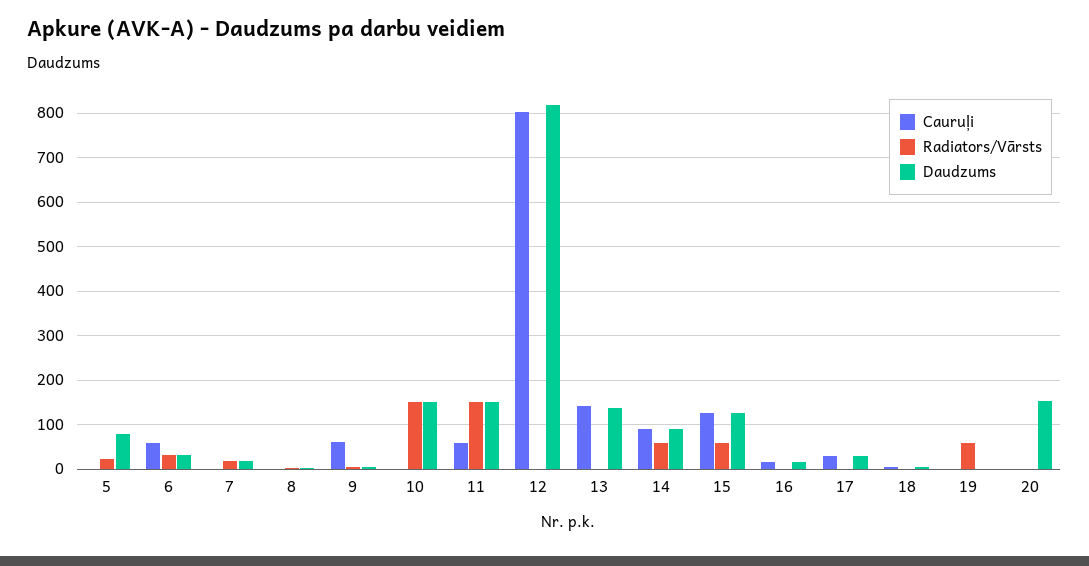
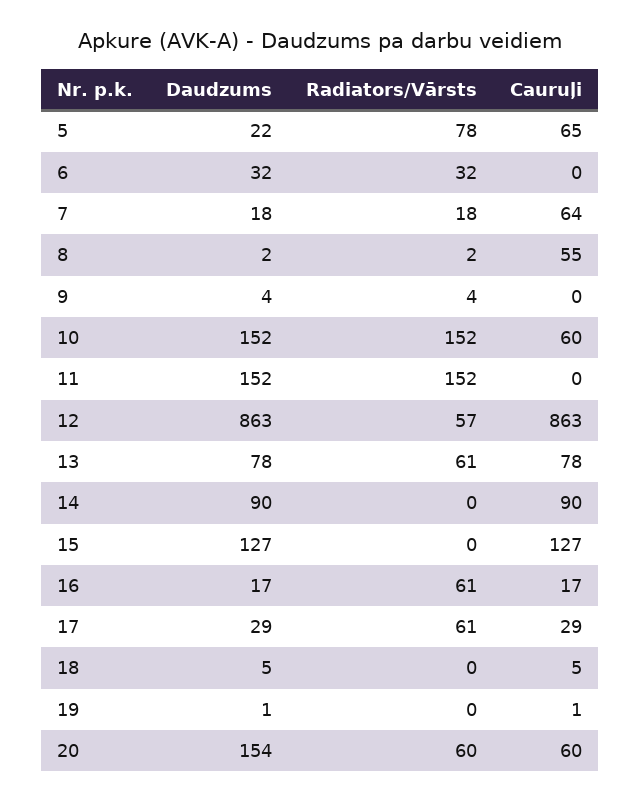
Cauruļi, 5: 0 -> 65
Radiators/Vārsts, 5: 20 -> 78
Daudzums, 5: 80 -> 22
Cauruļi, 6: 60 -> 0
Cauruļi, 7: 0 -> 64
Cauruļi, 8: 0 -> 55
Cauruļi, 9: 60 -> 0
Cauruļi, 10: 0 -> 60
Cauruļi, 11: 60 -> 0
Cauruļi, 12: 800 -> 863
Radiators/Vārsts, 12: 0 -> 57
Daudzums, 12: 820 -> 863
Cauruļi, 13: 140 -> 78
Radiators/Vārsts, 13: 0 -> 61
Daudzums, 13: 140 -> 78
Radiators/Vārsts, 14: 60 -> 0
Radiators/Vārsts, 15: 60 -> 0
Radiators/Vārsts, 16: 0 -> 61
Radiators/Vārsts, 17: 0 -> 61
Radiators/Vārsts, 19: 60 -> 0
Cauruļi, 20: 0 -> 60
Radiators/Vārsts, 20: 0 -> 60

